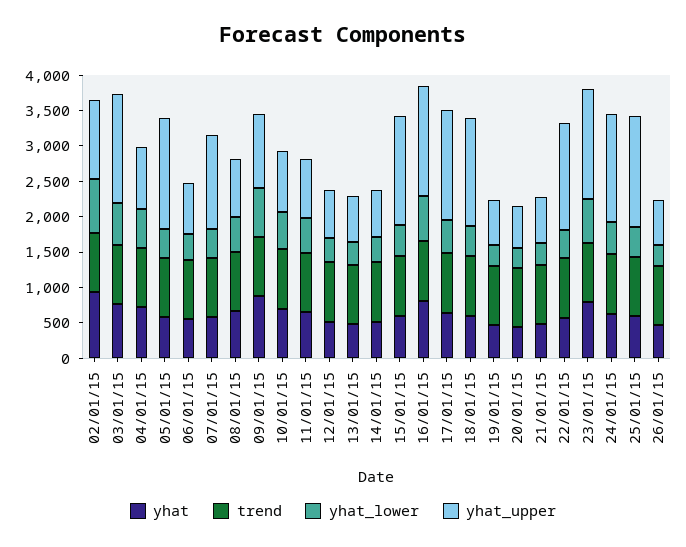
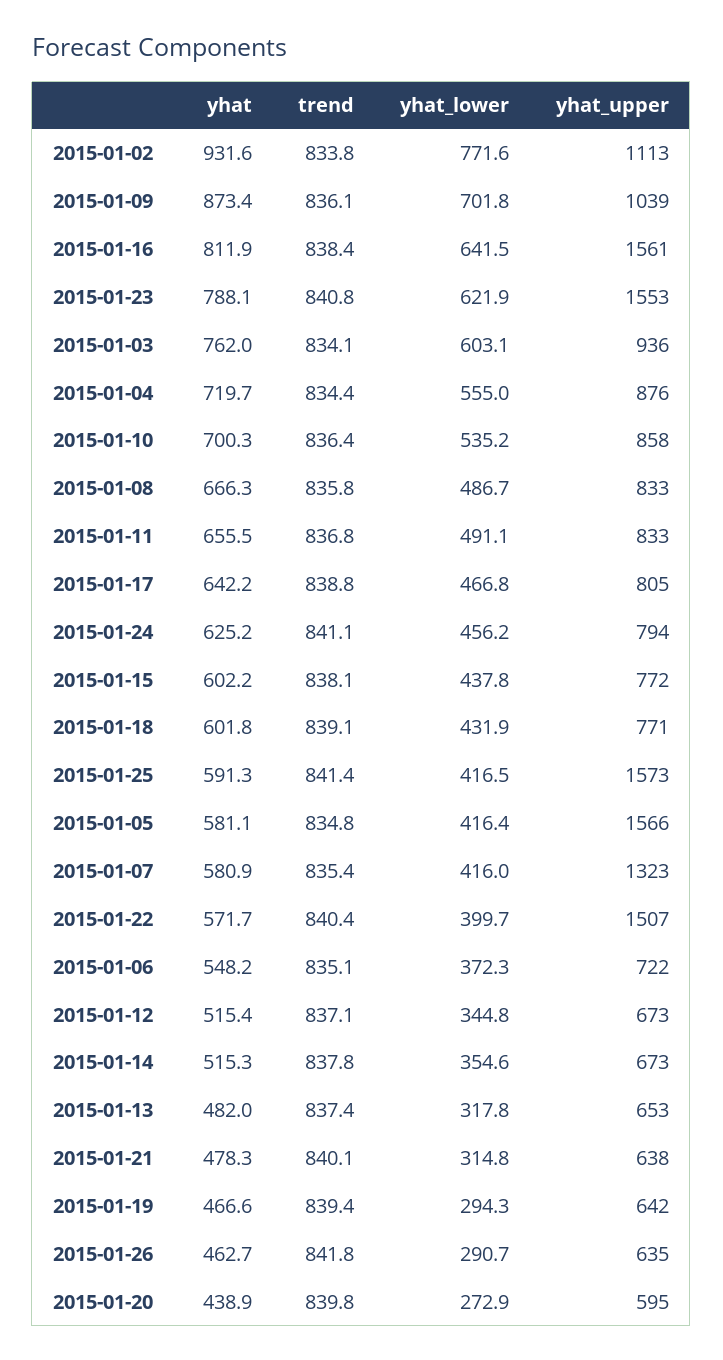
yhat_upper, 03/01/15: 1500 -> 936
yhat_upper, 15/01/15: 1500 -> 772
yhat_upper, 17/01/15: 1500 -> 805
yhat_upper, 18/01/15: 1500 -> 771
yhat_upper, 24/01/15: 1500 -> 794

